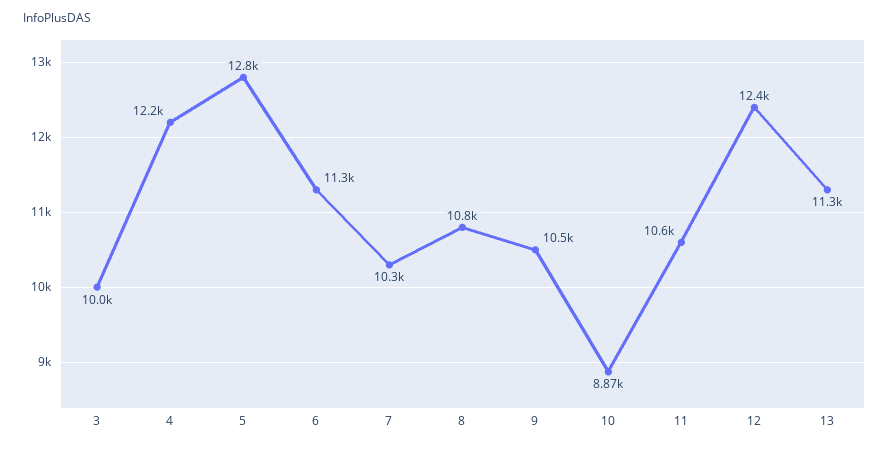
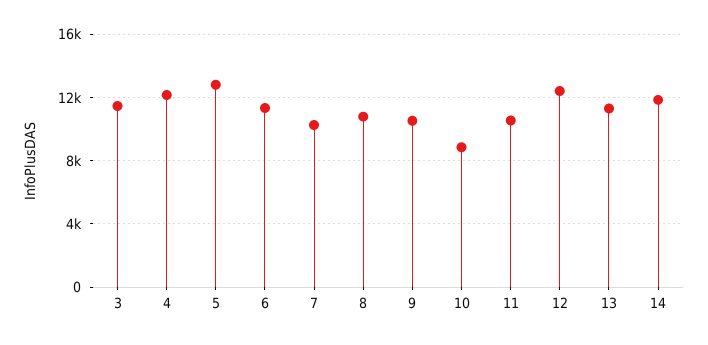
3: 10000 -> 11500
14: none -> 12000

